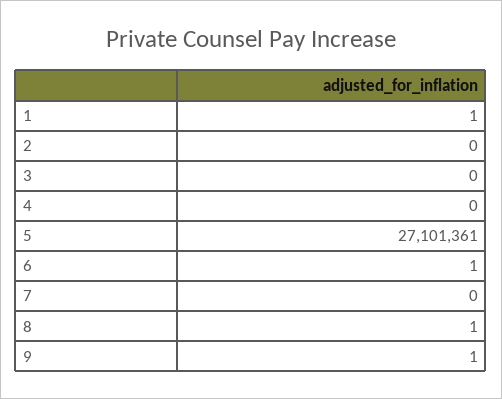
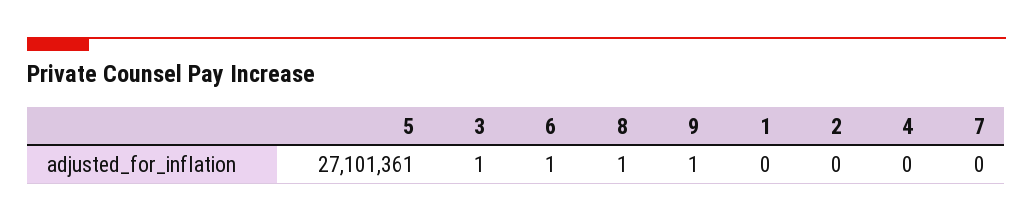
1: 1 -> 0
3: 0 -> 1

